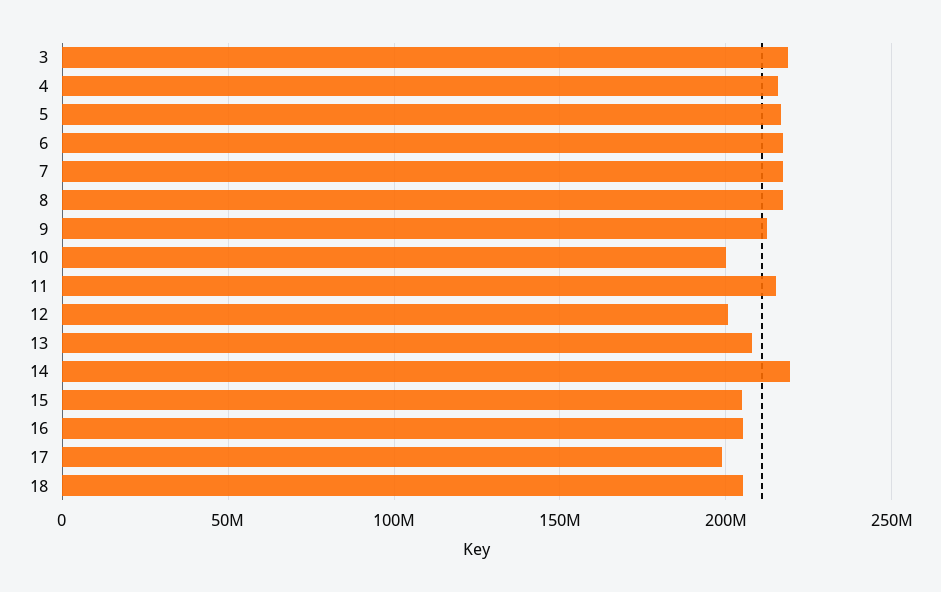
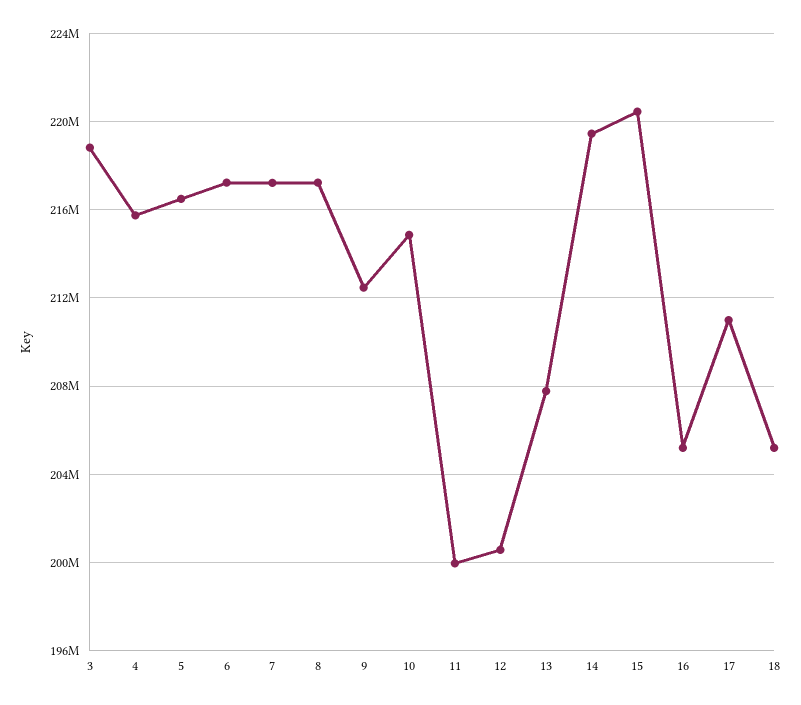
10: 200000000 -> 215000000
11: 215000000 -> 200000000
15: 205000000 -> 220500000
17: 200000000 -> 211000000

